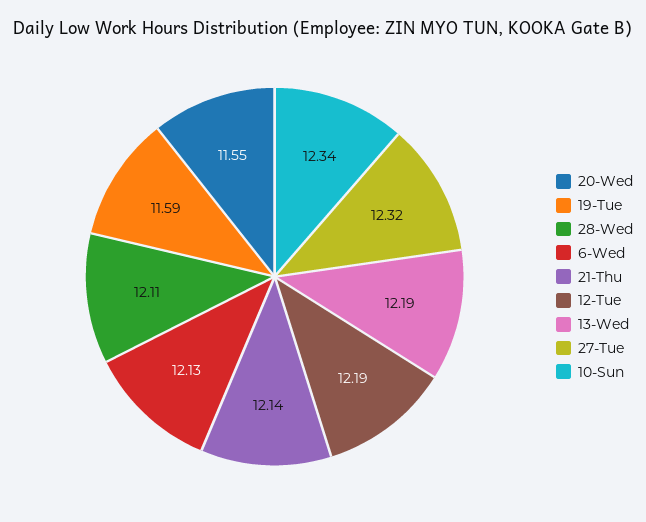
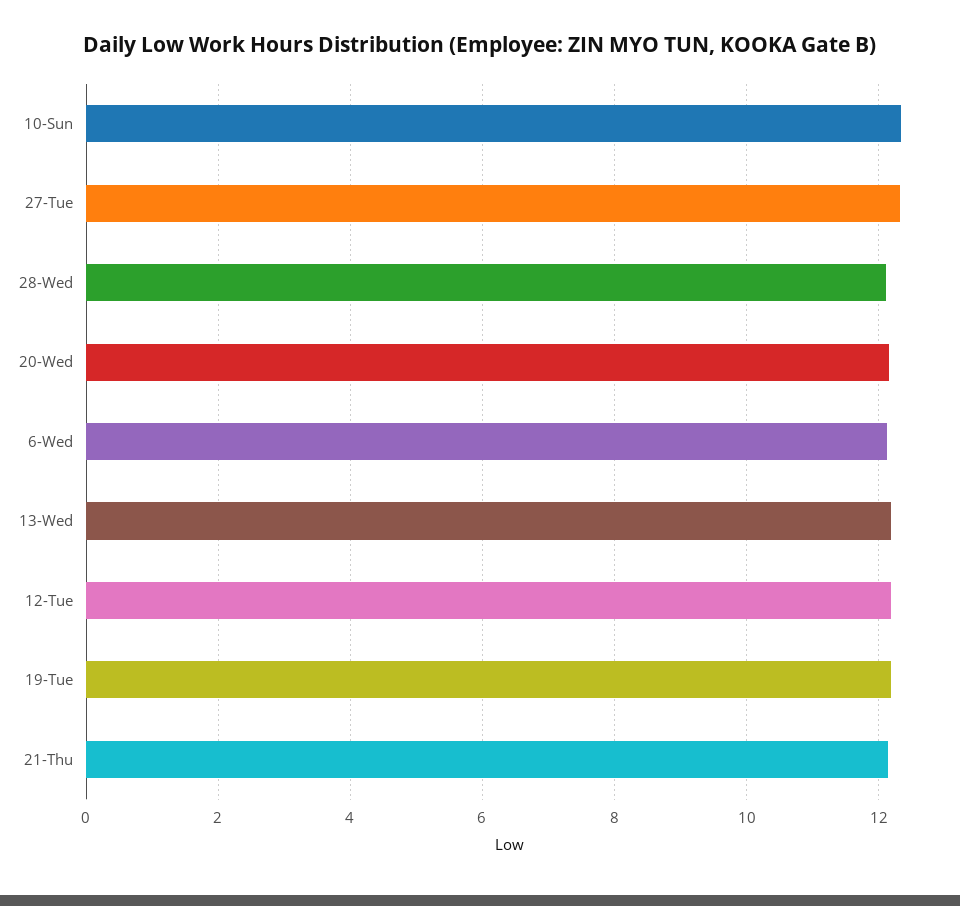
20-Wed: 11.55 -> 12.2
19-Tue: 11.59 -> 12.2

